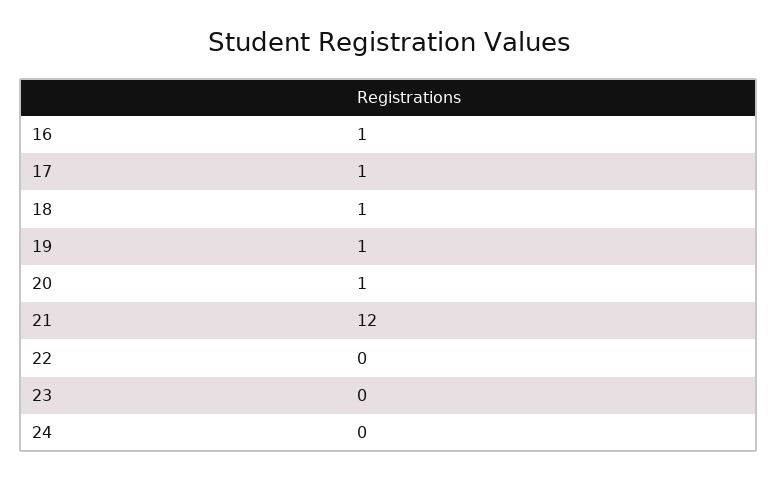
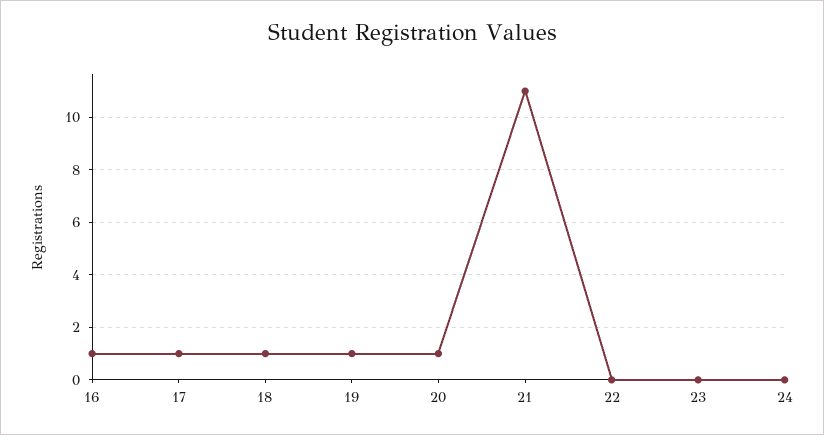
21: 12 -> 11

